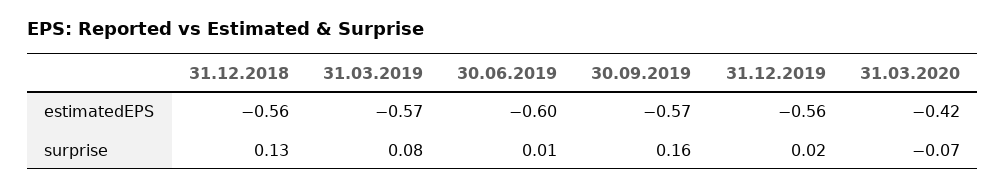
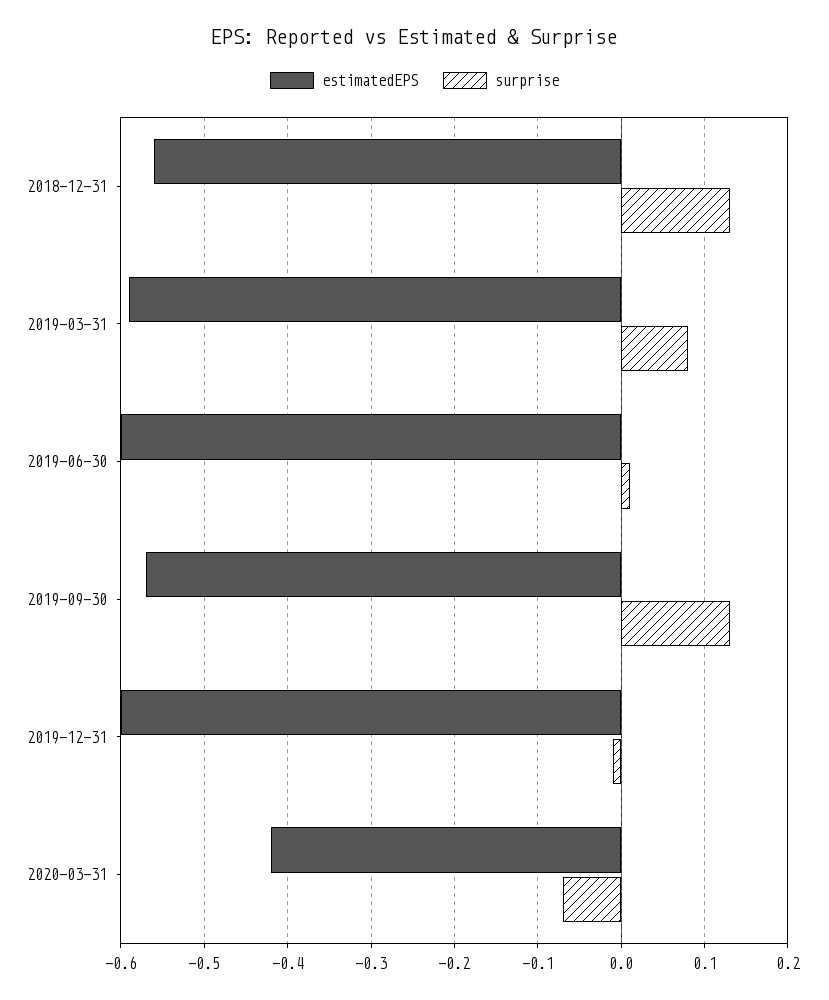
estimatedEPS, 31.03.2019: -0.57 -> -0.59
estimatedEPS, 31.12.2019: -0.56 -> -0.6
surprise, 30.09.2019: 0.16 -> 0.13
surprise, 31.12.2019: 0.02 -> -0.01

